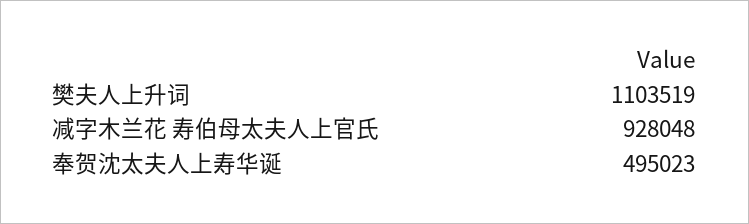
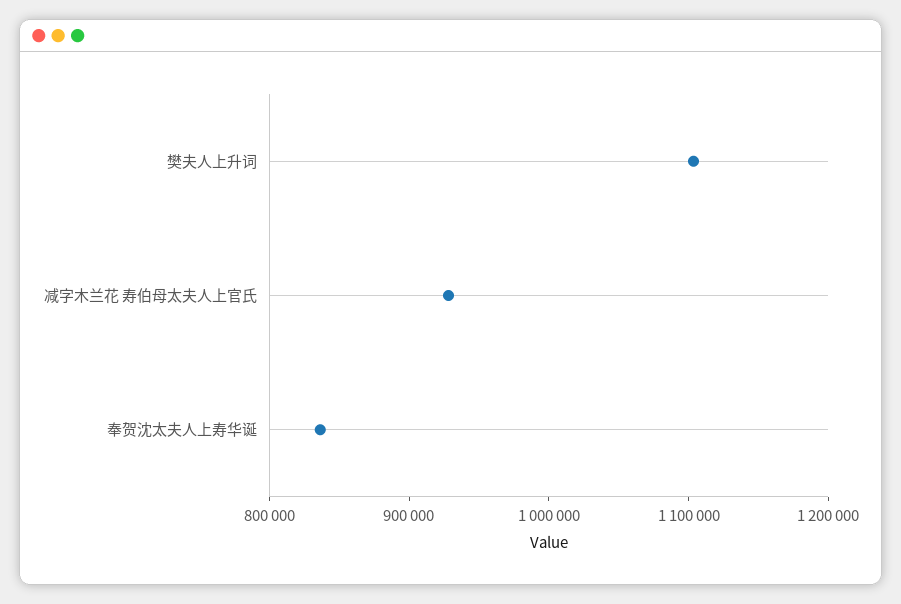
奉贺沈太夫人上寿华诞: 495023 -> 840000

